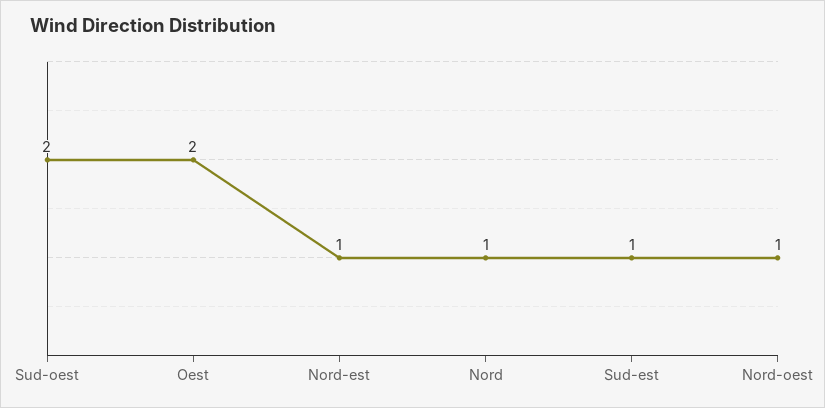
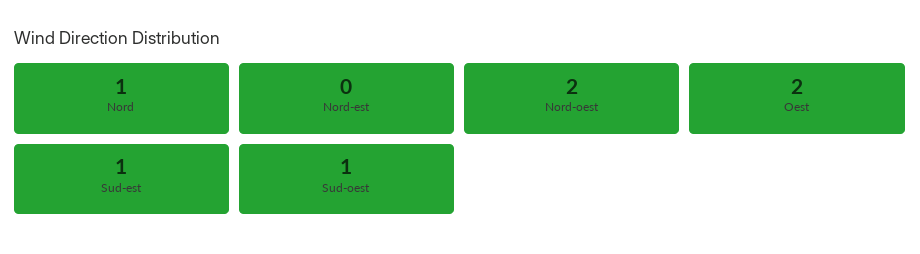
Sud-oest: 2 -> 1
Nord-est: 1 -> 0
Nord-oest: 1 -> 2

